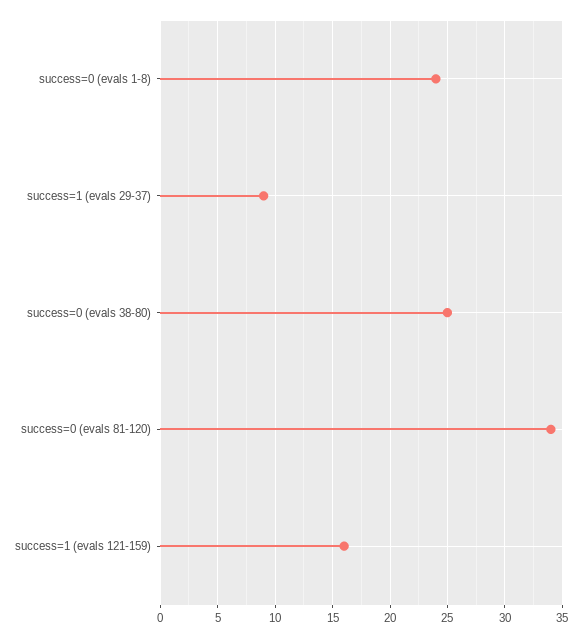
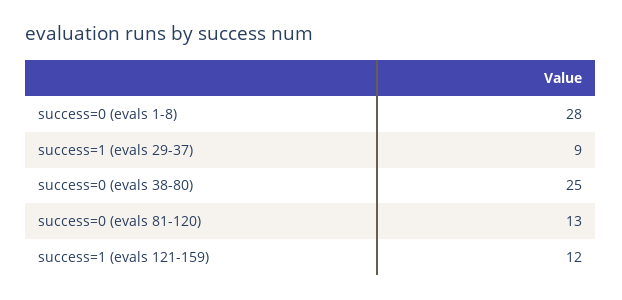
success=0 (evals 1-8): 24 -> 28
success=0 (evals 81-120): 34 -> 13
success=1 (evals 121-159): 16 -> 12

